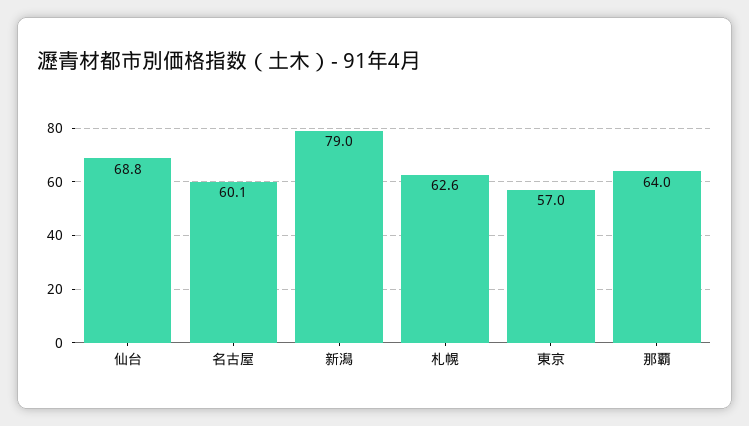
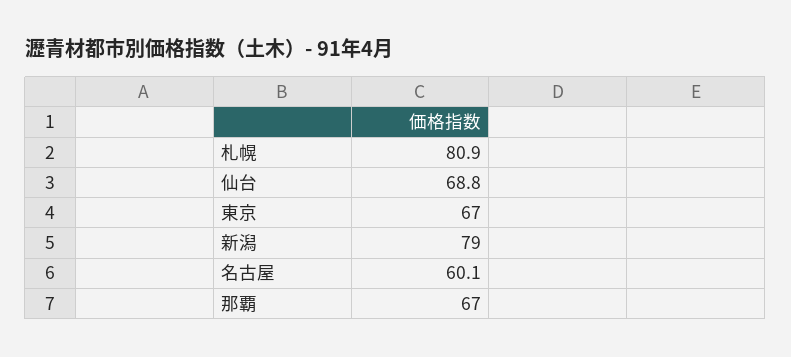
札幌: 62.6 -> 80.9
東京: 57 -> 67
那覇: 64 -> 67

